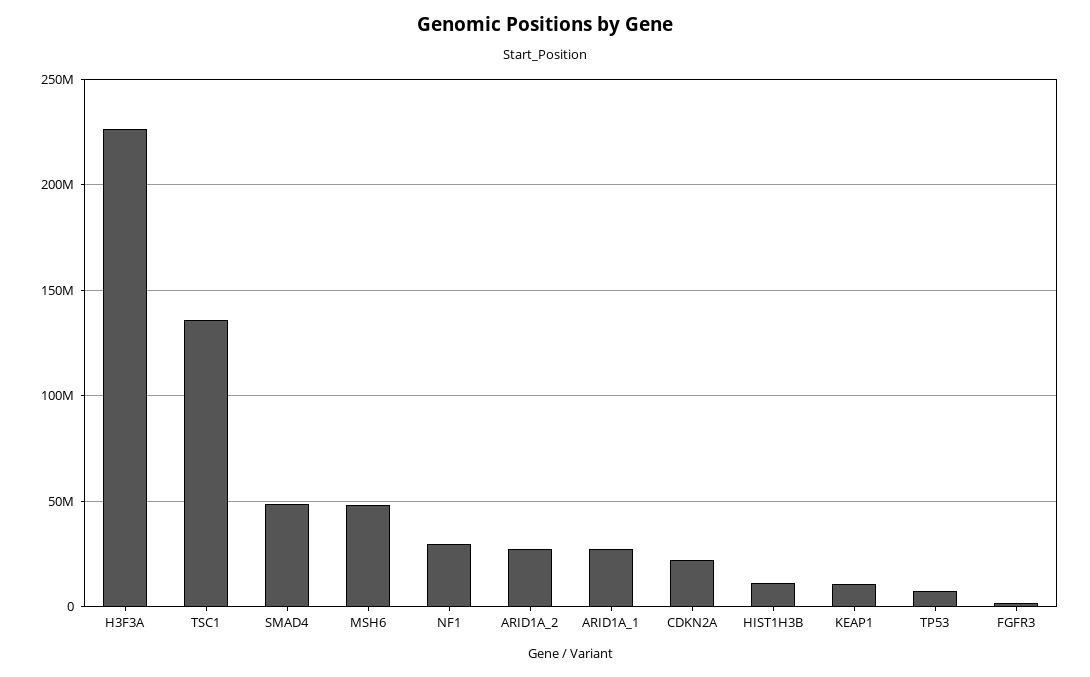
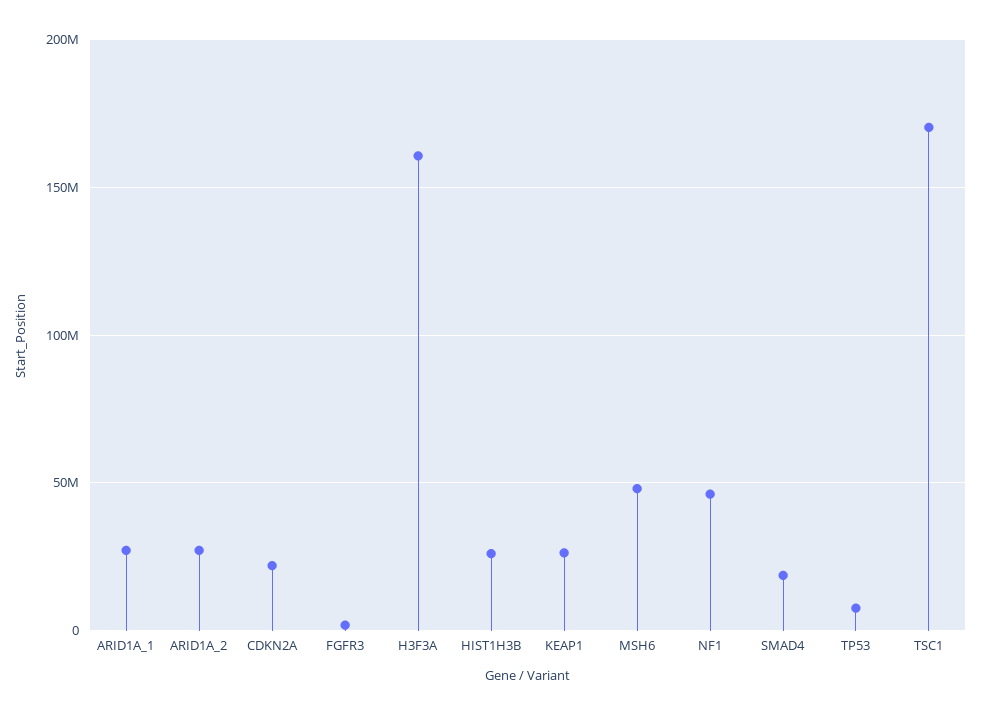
H3F3A: 225000000 -> 160000000
TSC1: 135000000 -> 170000000
SMAD4: 50000000 -> 20000000
NF1: 30000000 -> 45000000
HIST1H3B: 10000000 -> 25000000
KEAP1: 10000000 -> 25000000

